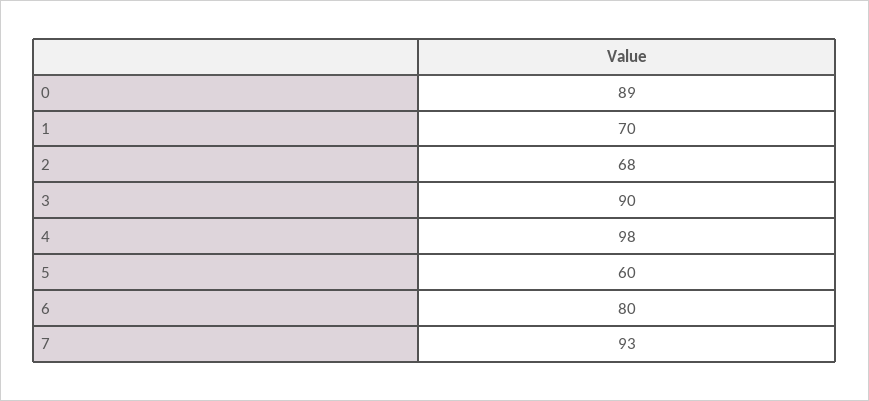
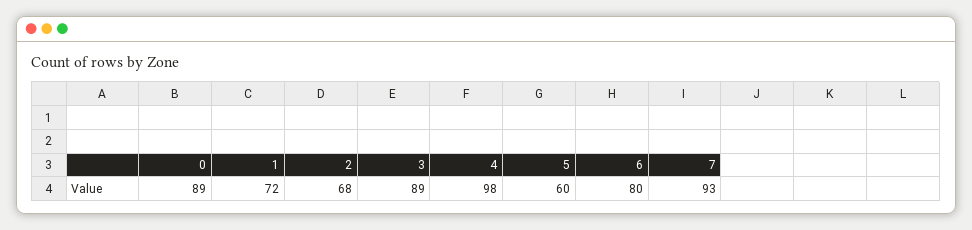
1: 70 -> 72
3: 90 -> 89

